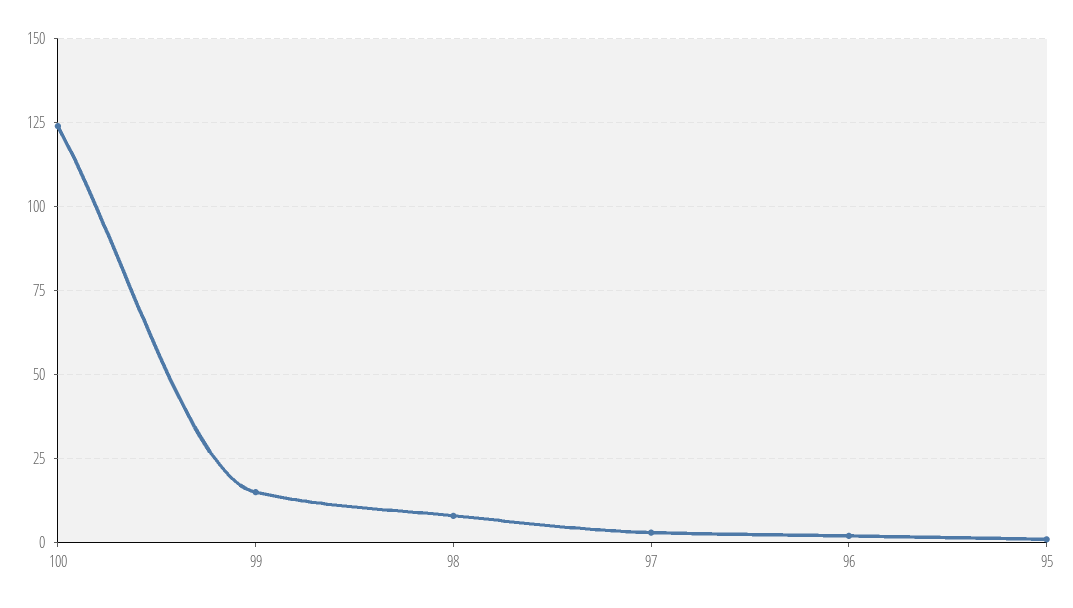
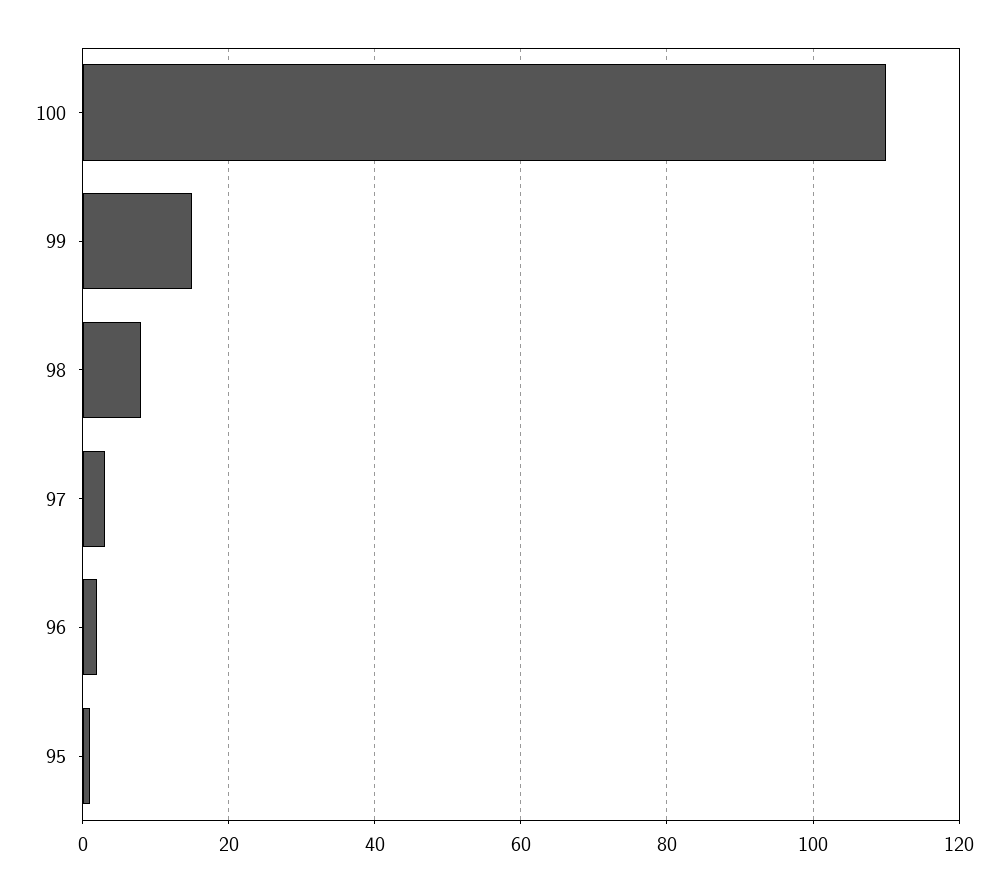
100: 125 -> 110

